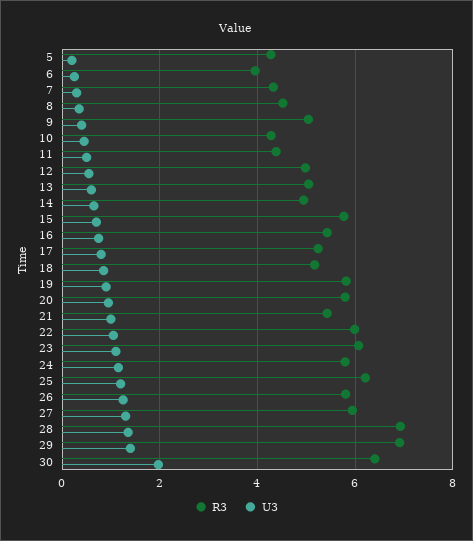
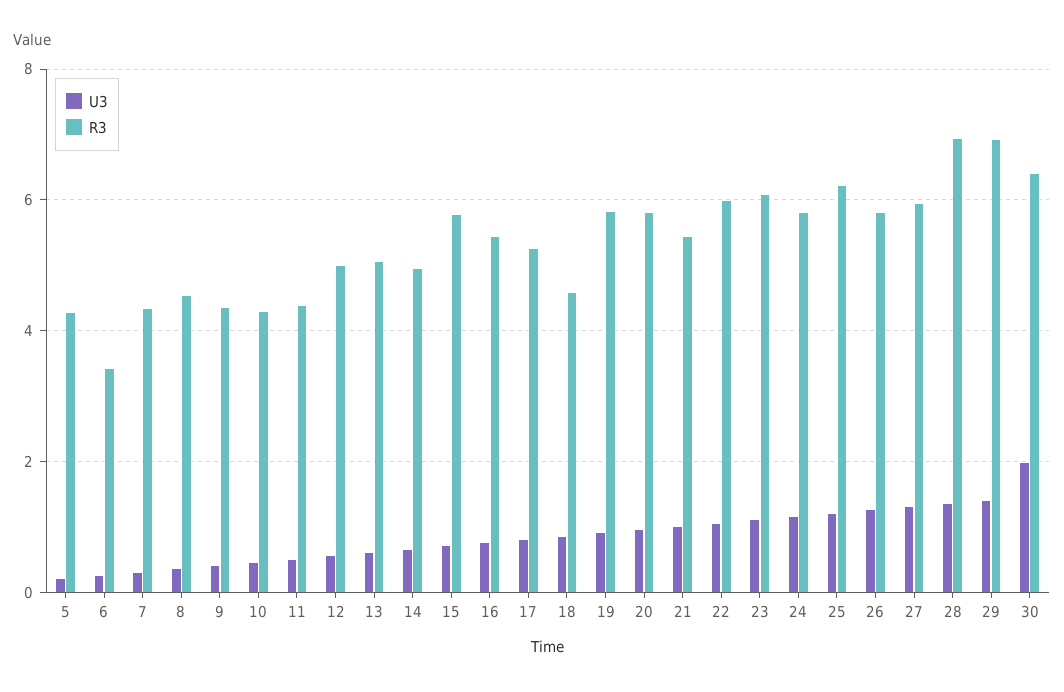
R3, 6: 4 -> 3.4
R3, 9: 5 -> 4.4
R3, 18: 5.2 -> 4.6

